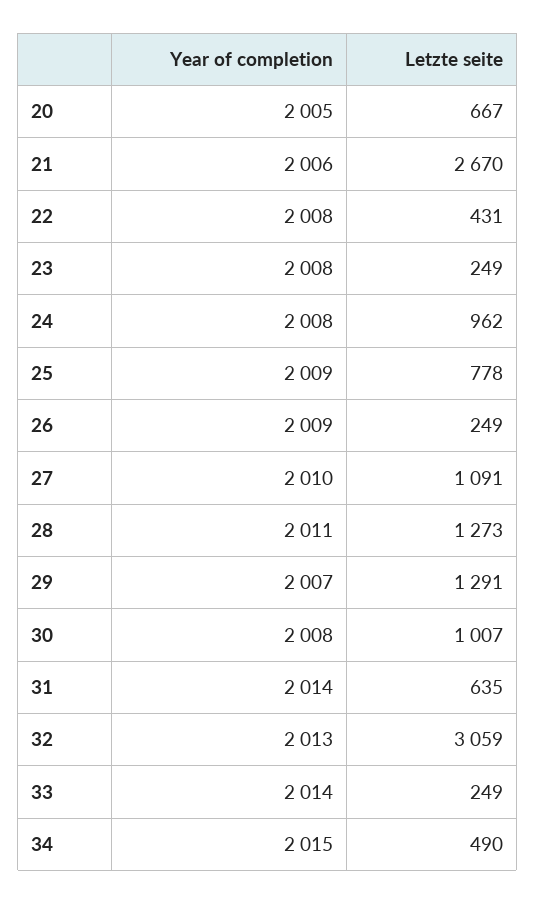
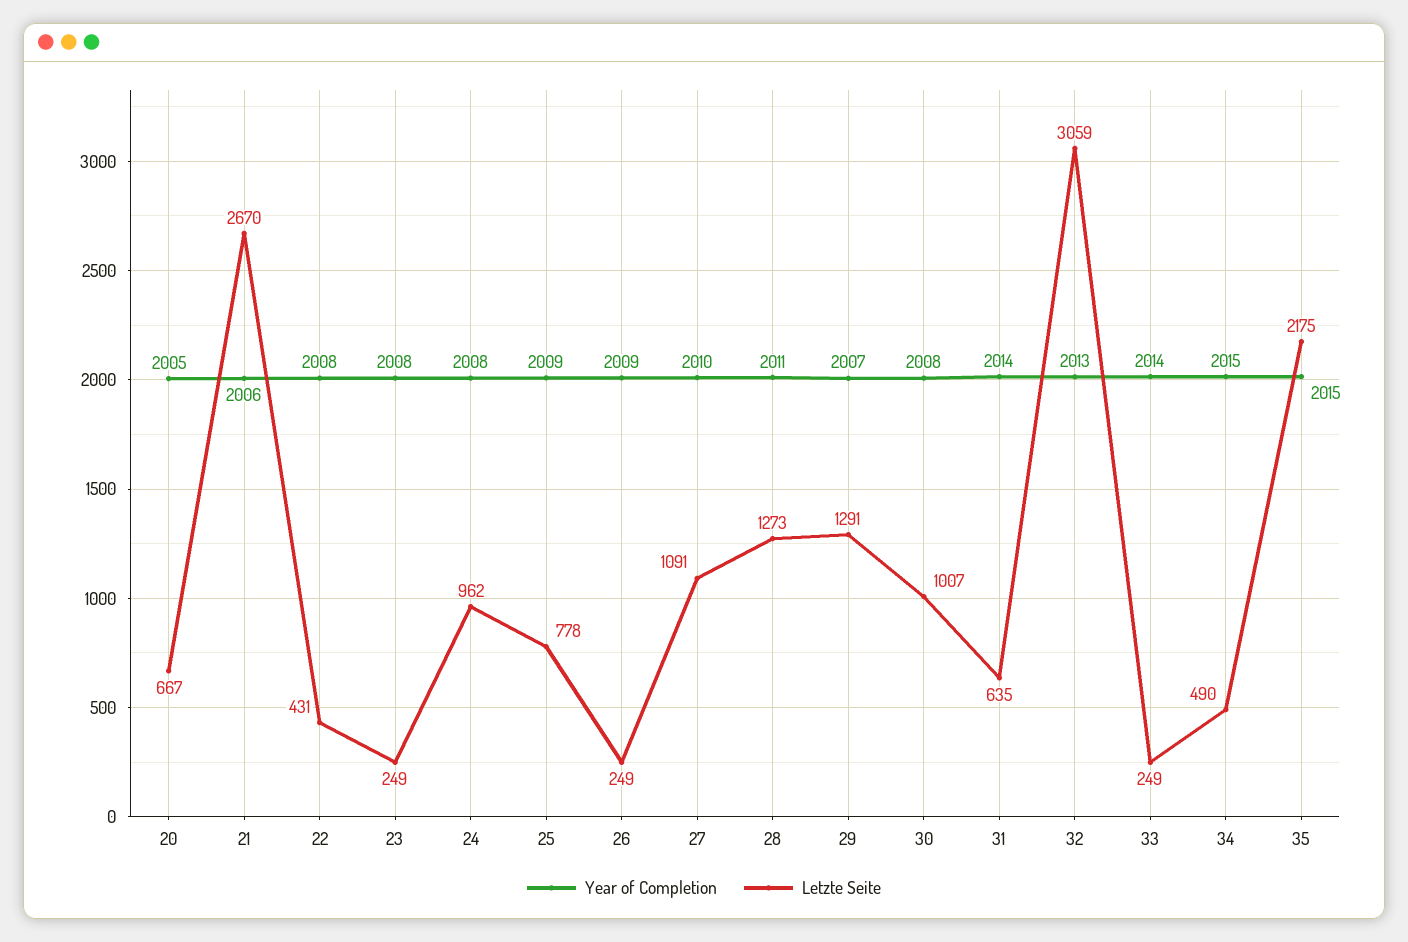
Year of completion, 35: none -> 2015
Letzte seite, 35: none -> 2175

